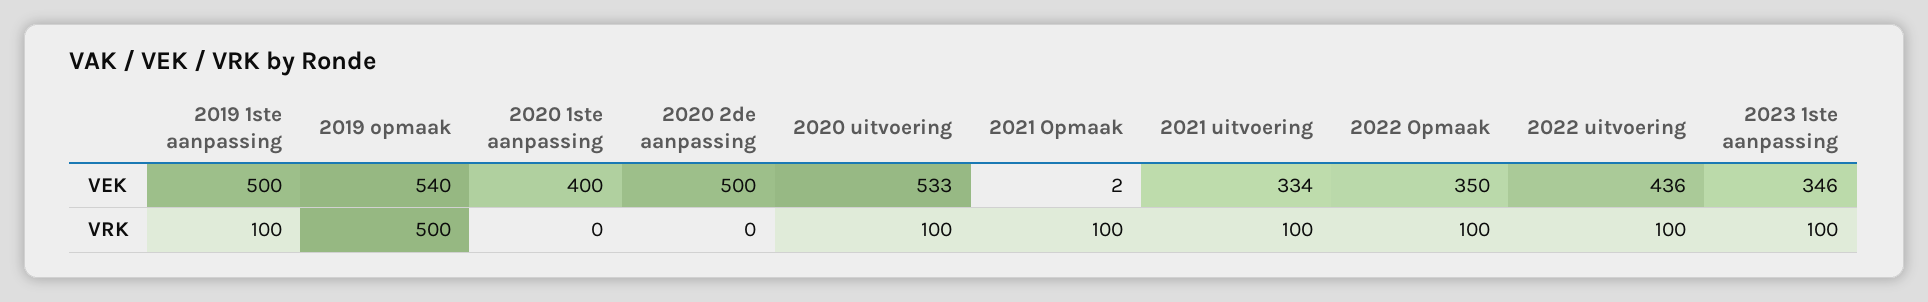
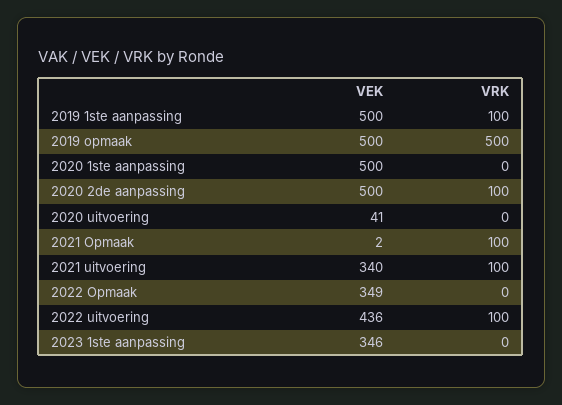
2019 opmaak, VEK: 540 -> 500
2020 1ste aanpassing, VEK: 400 -> 500
2020 uitvoering, VEK: 533 -> 41
2021 uitvoering, VEK: 334 -> 340
2022 Opmaak, VEK: 350 -> 349
2020 2de aanpassing, VRK: 0 -> 100
2020 uitvoering, VRK: 100 -> 0
2022 Opmaak, VRK: 100 -> 0
2023 1ste aanpassing, VRK: 100 -> 0

